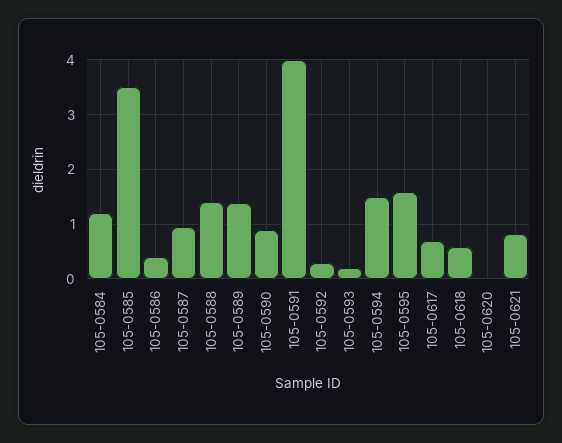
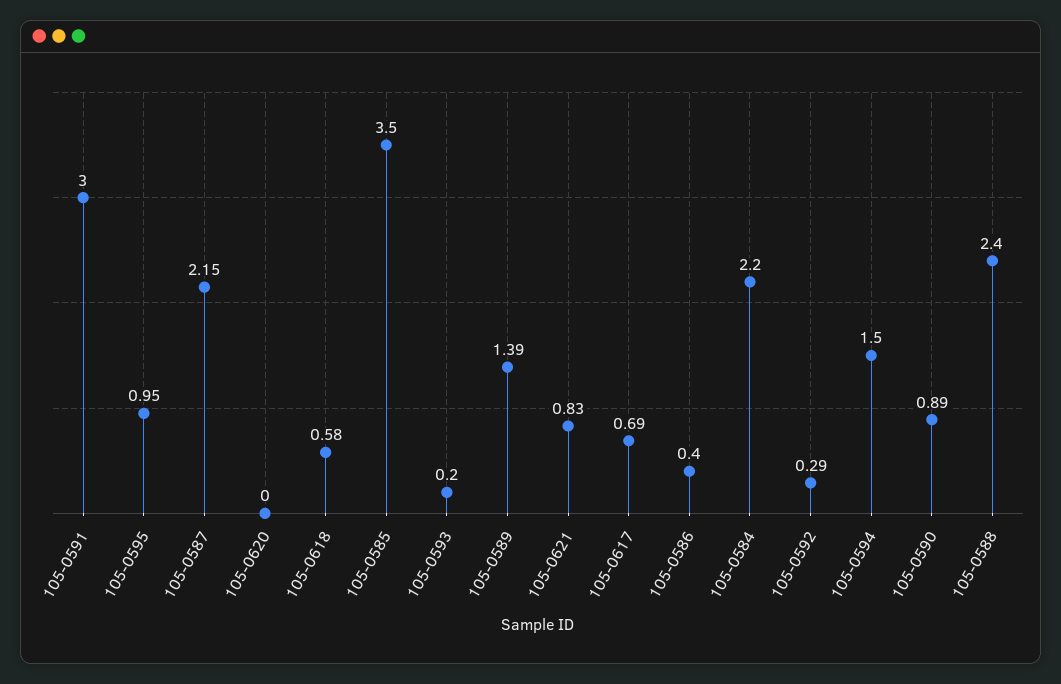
105-0584: 1.2 -> 2.2
105-0587: 1 -> 2.15
105-0588: 1.4 -> 2.4
105-0591: 4 -> 3
105-0595: 1.6 -> 0.95

